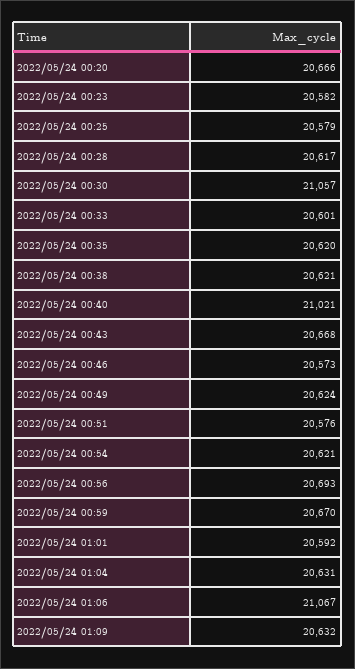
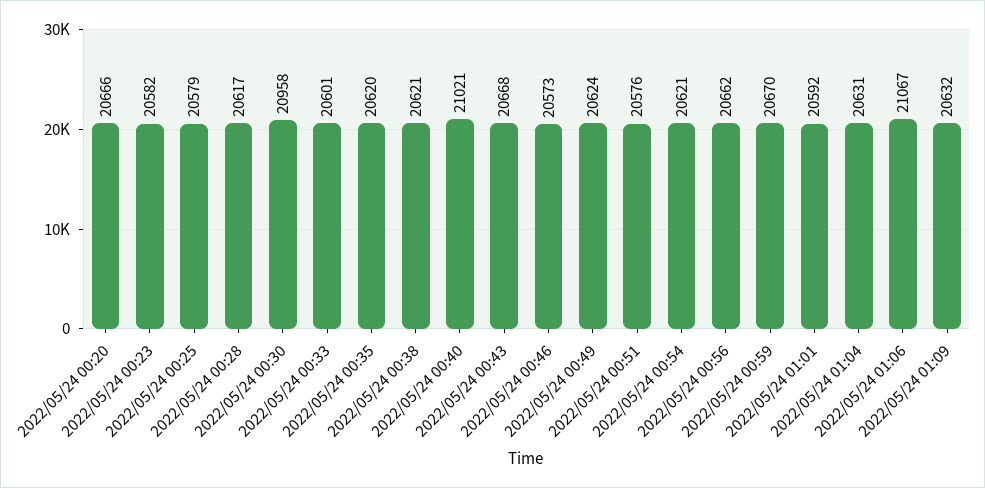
2022/05/24 00:30: 21057 -> 20958
2022/05/24 00:56: 20693 -> 20662

